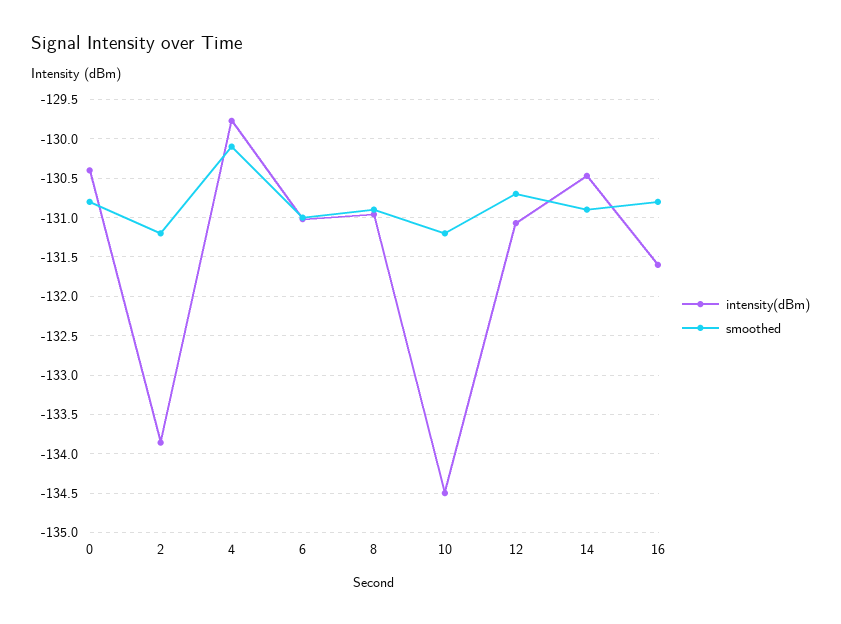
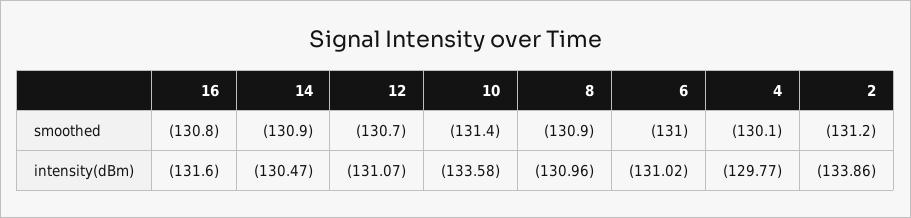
intensity(dBm), 0: -130.4 -> none
smoothed, 0: -130.8 -> none
intensity(dBm), 10: -134.5 -> -133.58
smoothed, 10: -131.2 -> -131.4

